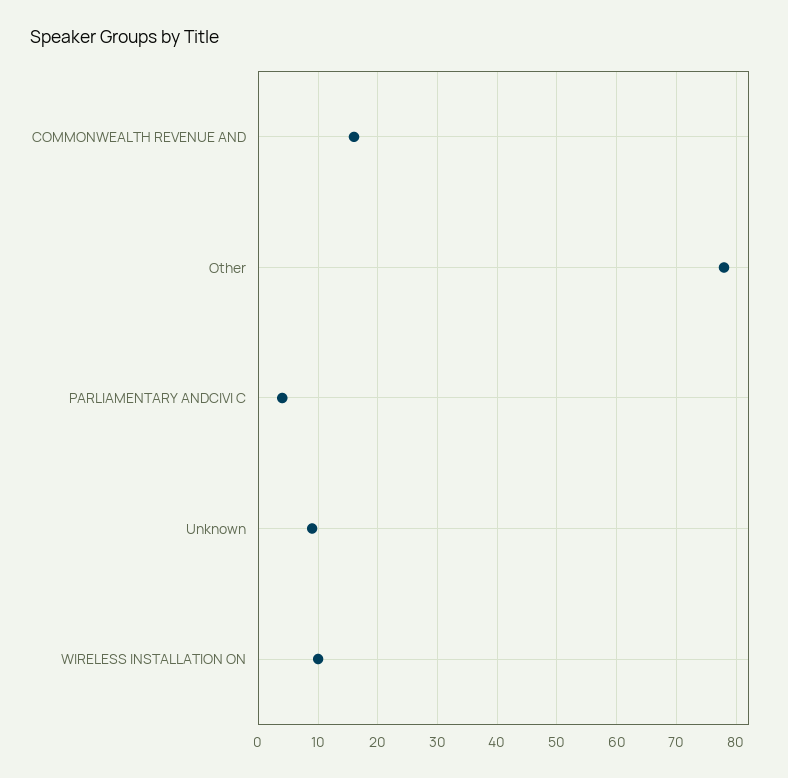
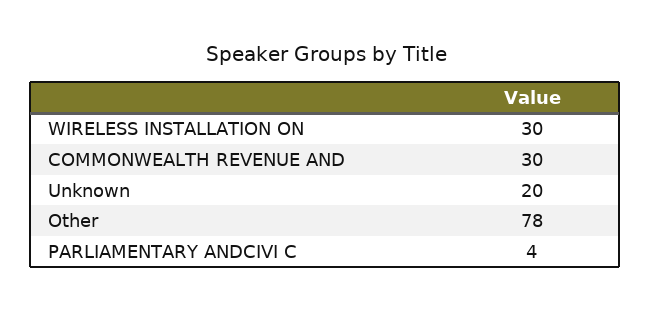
COMMONWEALTH REVENUE AND: 15 -> 30
Unknown: 10 -> 20
WIRELESS INSTALLATION ON: 10 -> 30

